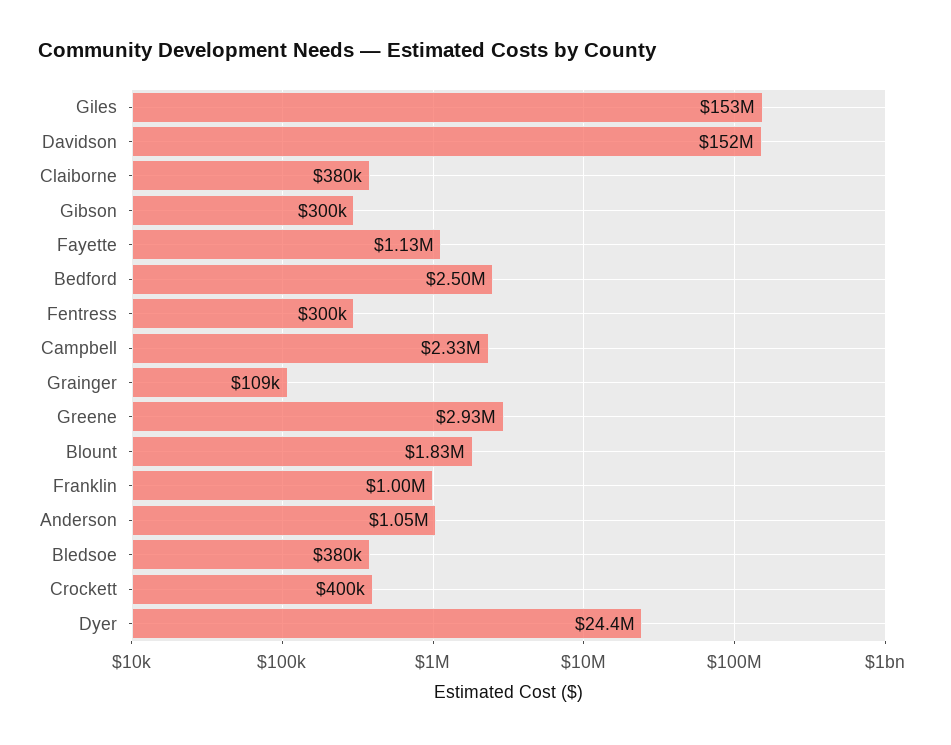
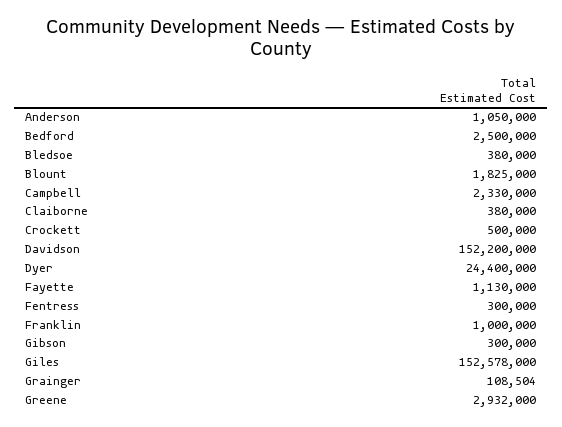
Crockett: 400000 -> 500000

